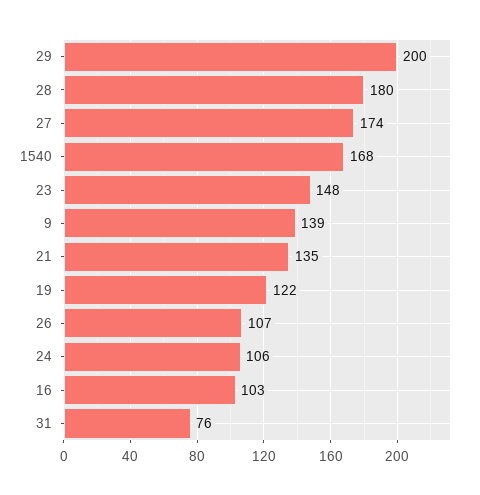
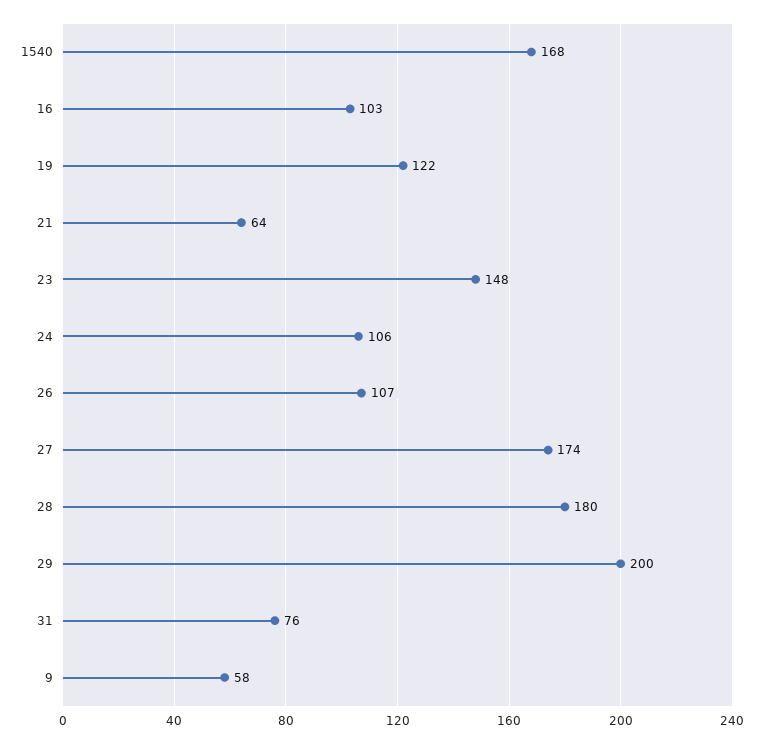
9: 139 -> 58
21: 135 -> 64

